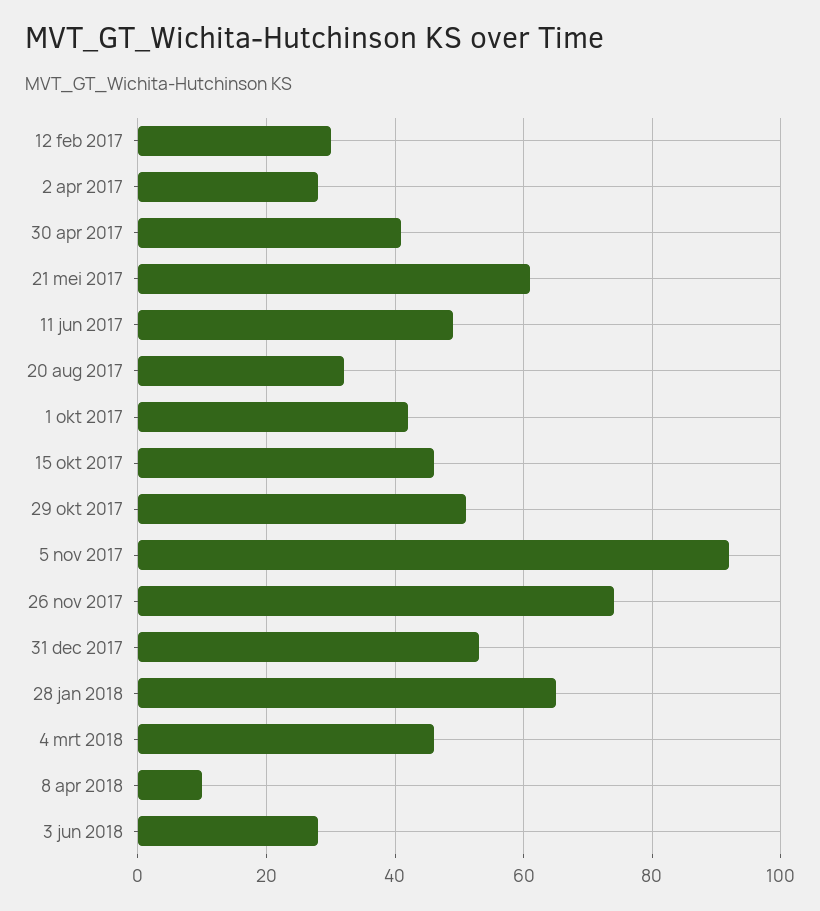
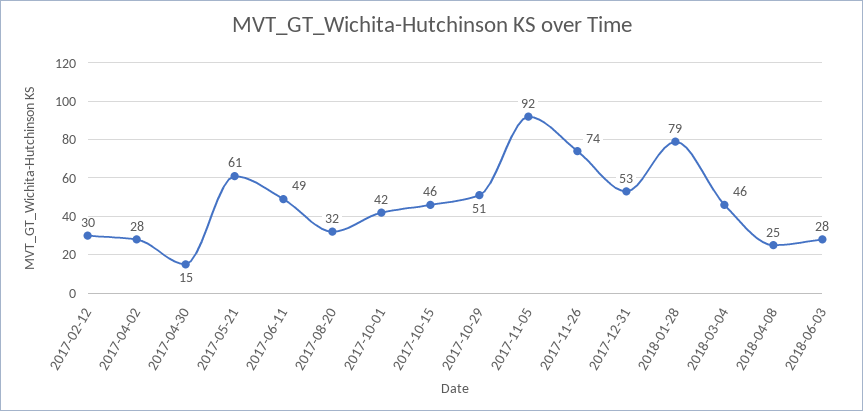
30 apr 2017: 40 -> 15
28 jan 2018: 65 -> 79
8 apr 2018: 10 -> 25

